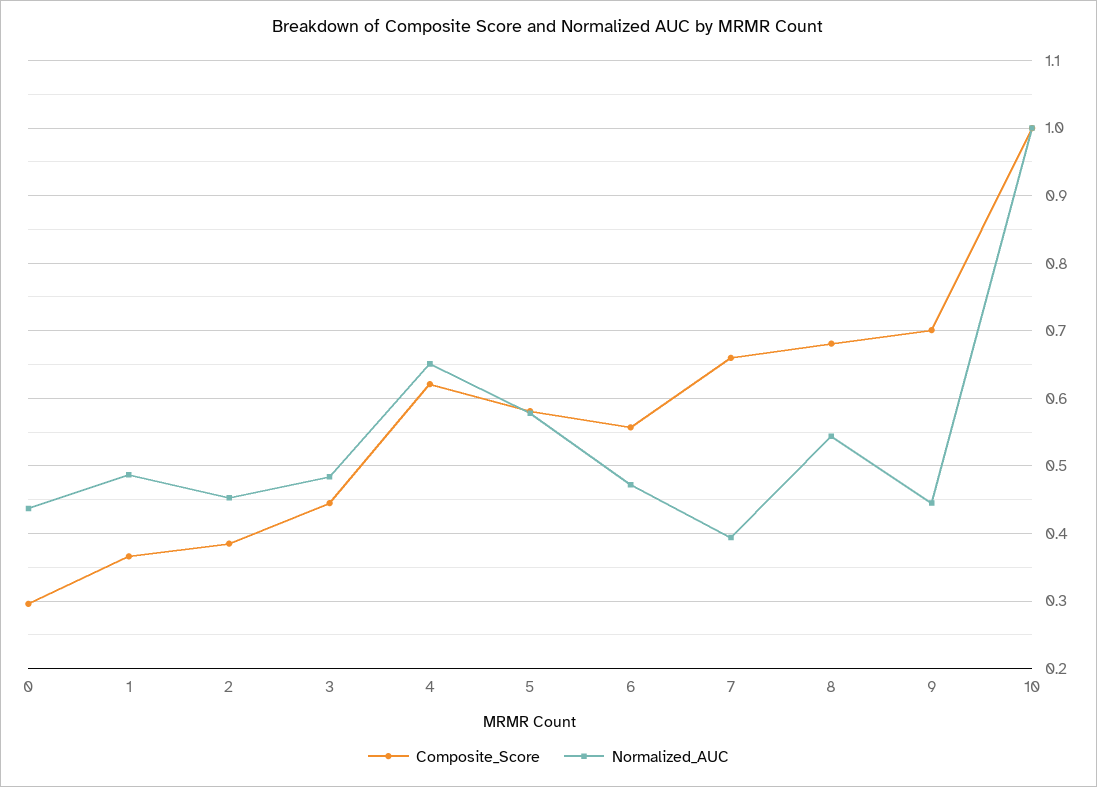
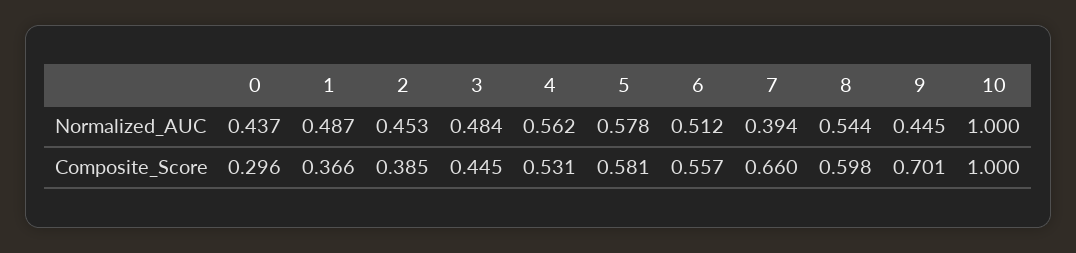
Composite_Score, 4: 0.62 -> 0.531
Normalized_AUC, 4: 0.65 -> 0.562
Normalized_AUC, 6: 0.47 -> 0.512
Composite_Score, 8: 0.68 -> 0.598

